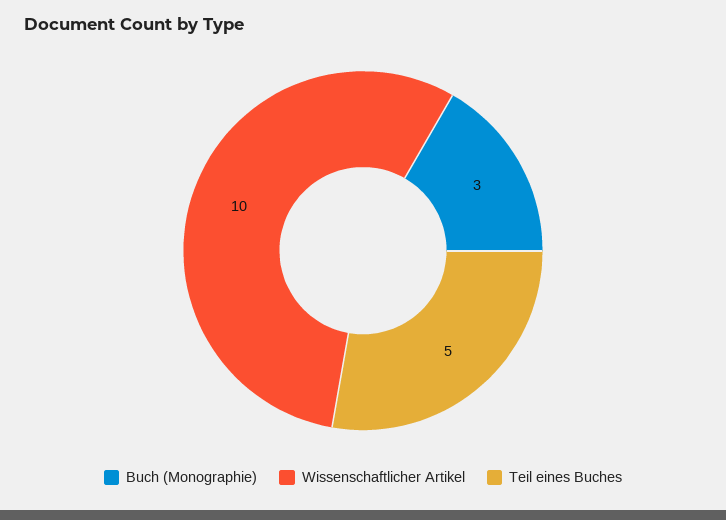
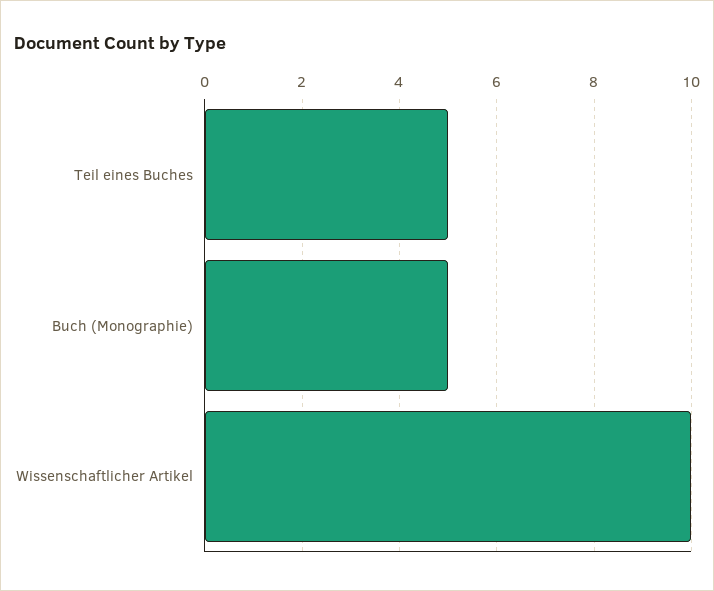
Buch (Monographie): 3 -> 5

